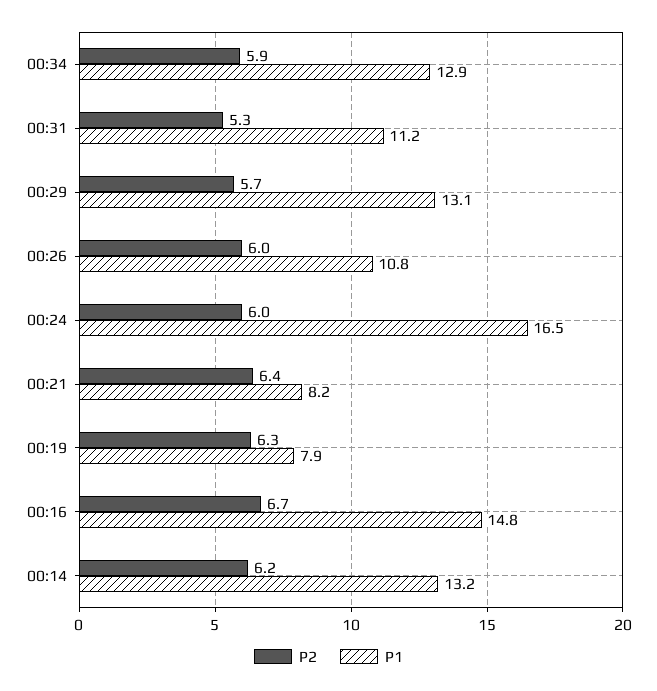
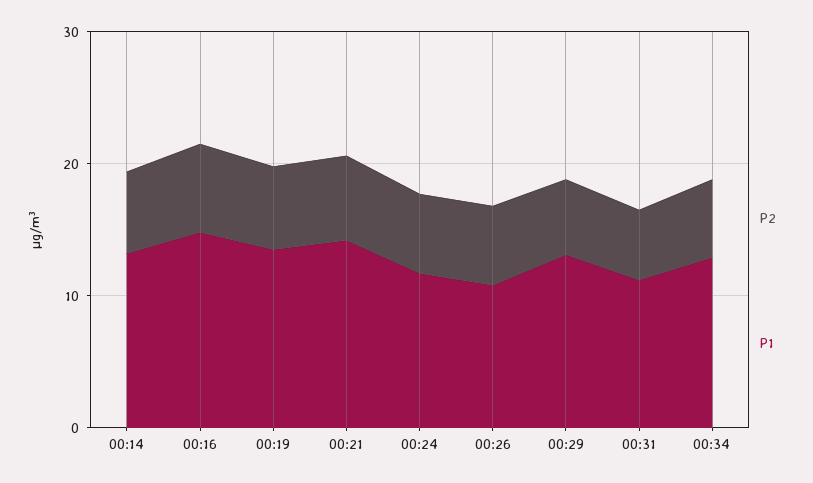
P1, 00:24: 16.5 -> 12
P1, 00:21: 8.2 -> 14
P1, 00:19: 7.9 -> 14

